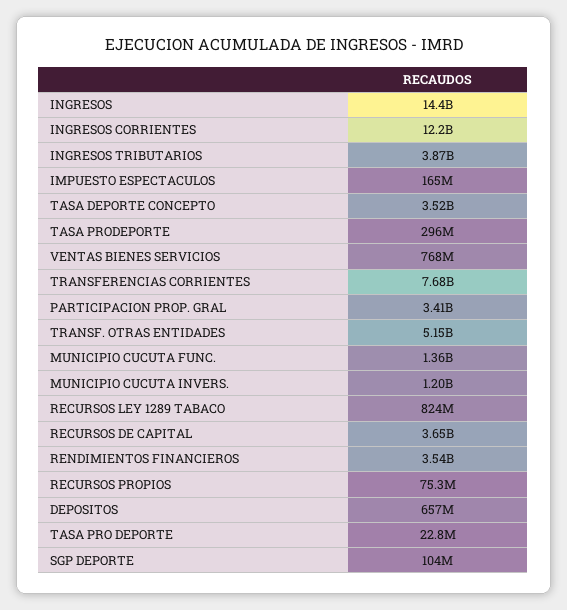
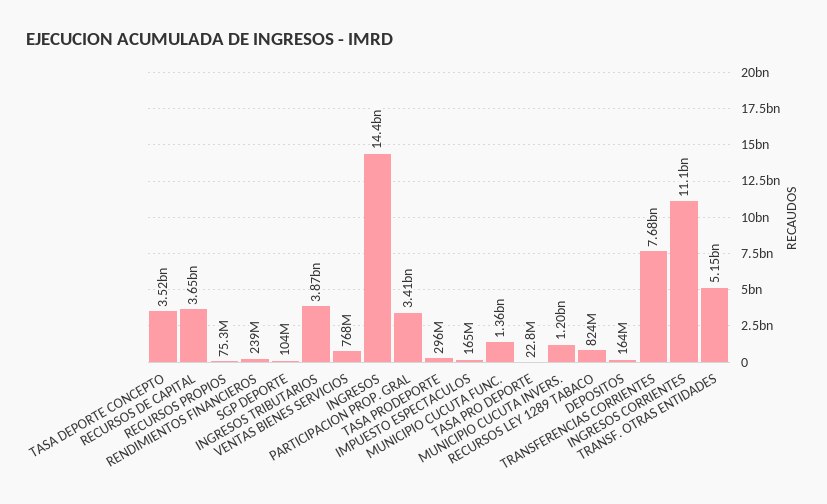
INGRESOS CORRIENTES: 12200000000 -> 11100000000
RENDIMIENTOS FINANCIEROS: 3540000000 -> 239000000
DEPOSITOS: 657000000 -> 164000000

